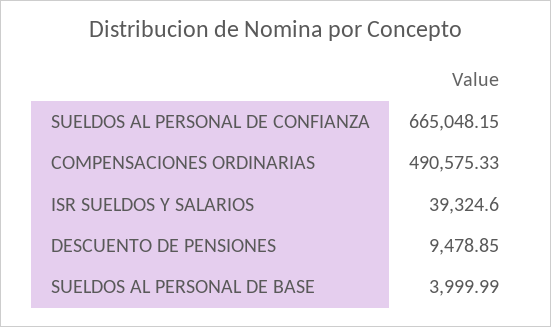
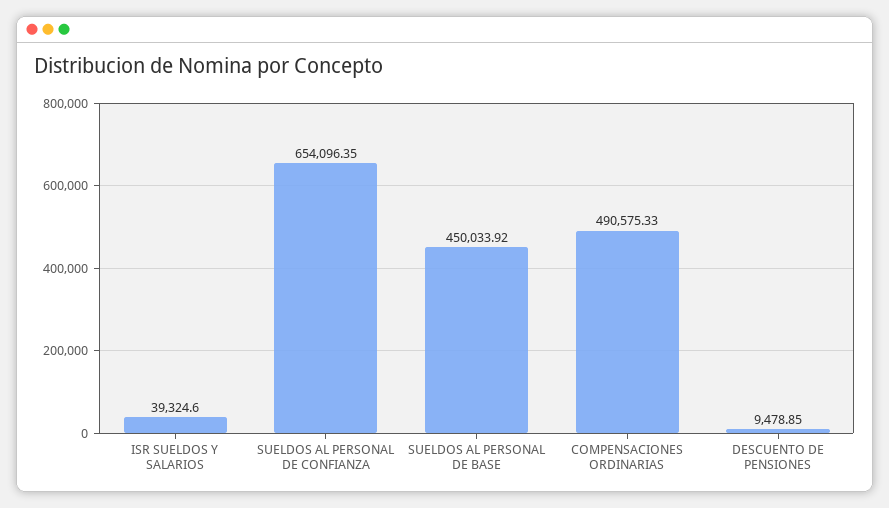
SUELDOS AL PERSONAL DE CONFIANZA: 665048.15 -> 654096.35
SUELDOS AL PERSONAL DE BASE: 3999.99 -> 450033.92

